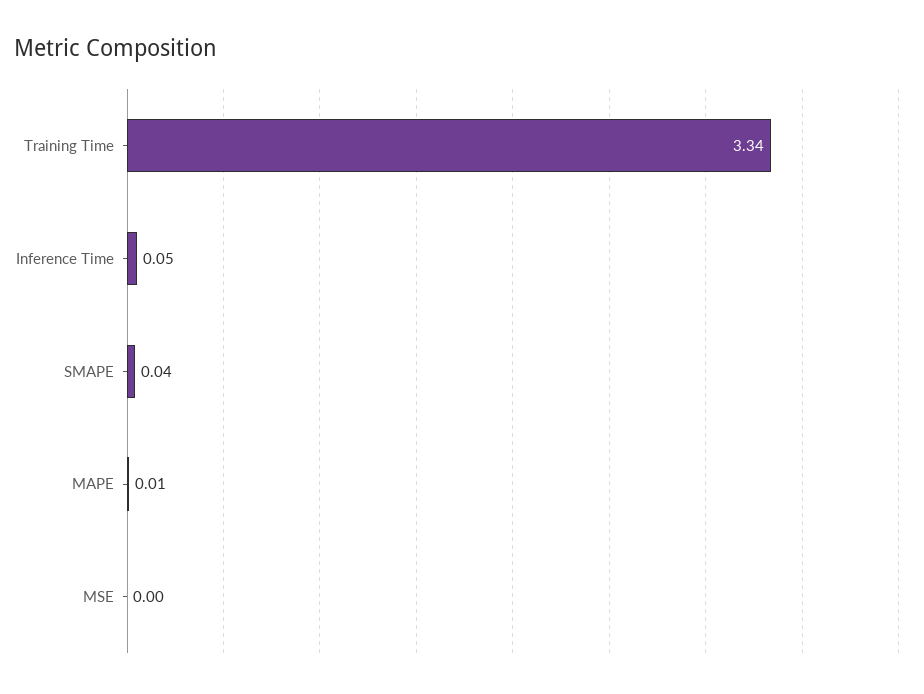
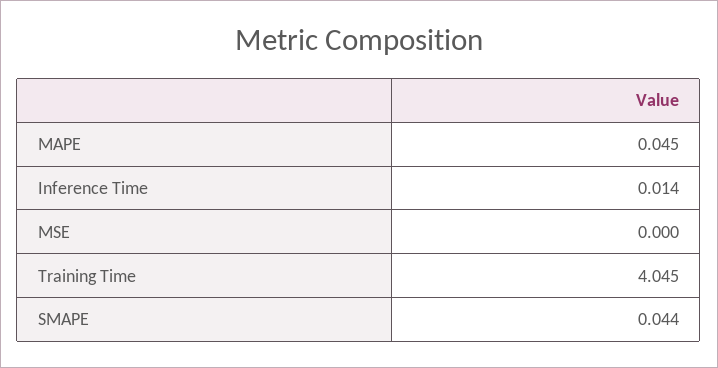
Training Time: 3.34 -> 4.045
Inference Time: 0.05 -> 0.014
MAPE: 0.01 -> 0.045

